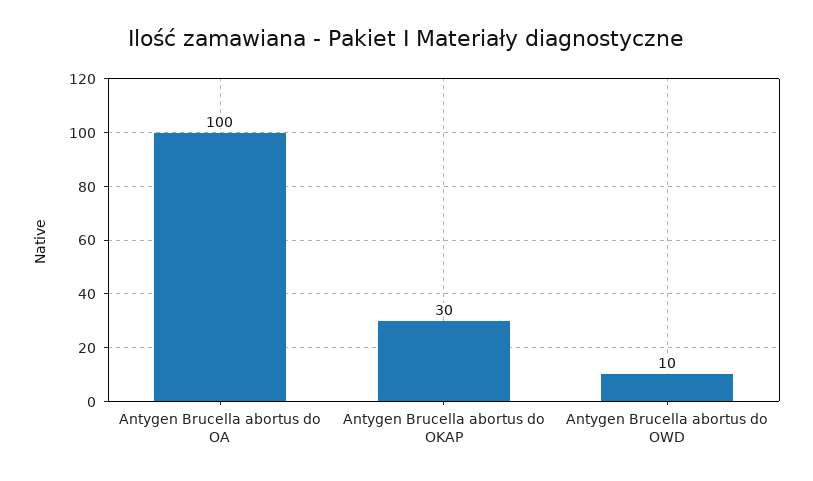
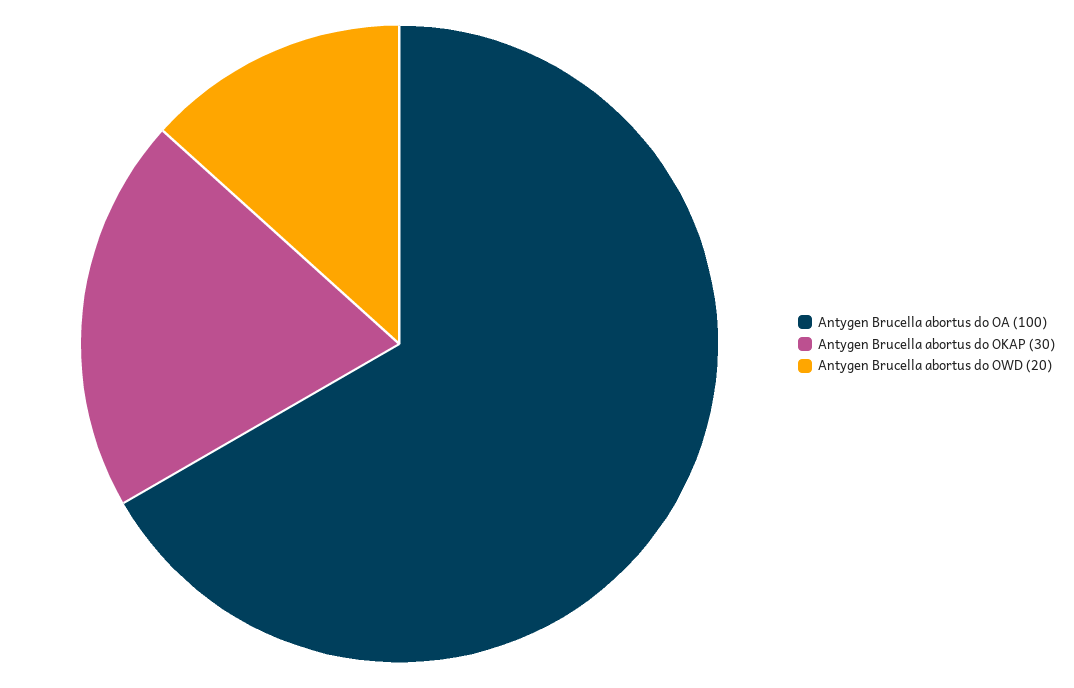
Antygen Brucella abortus do OWD: 10 -> 20

